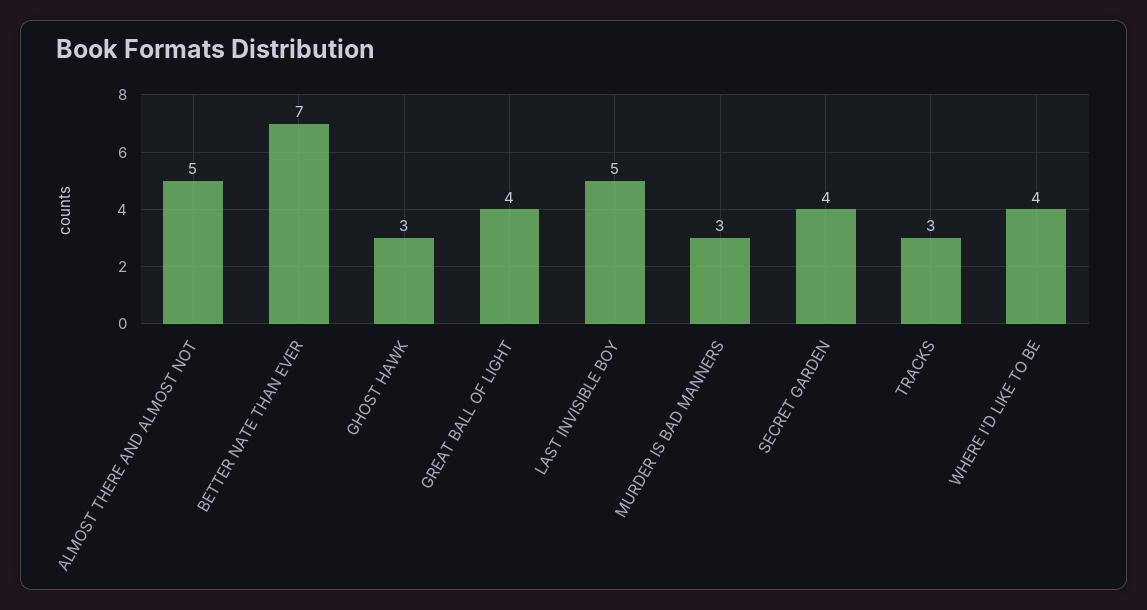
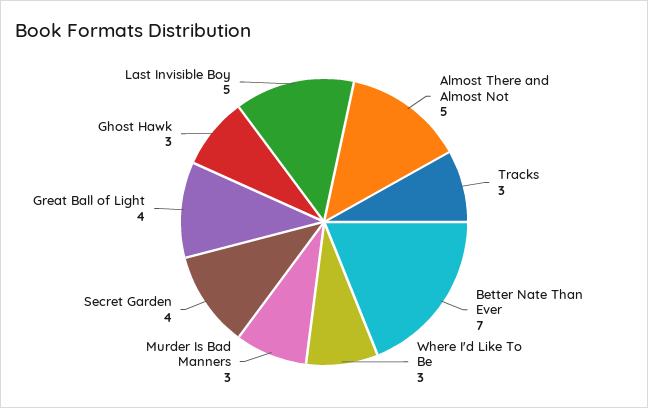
WHERE I'D LIKE TO BE: 4 -> 3

